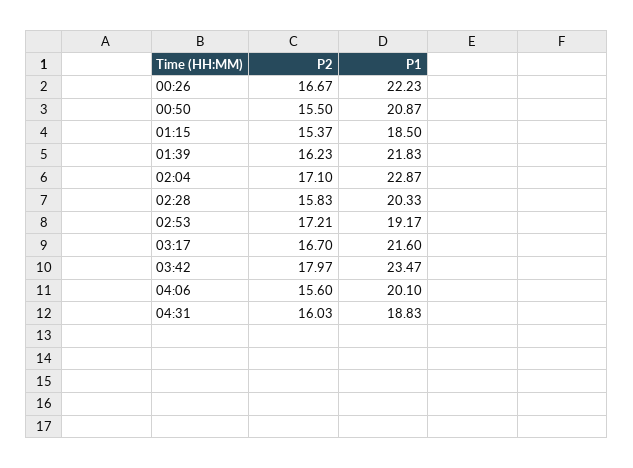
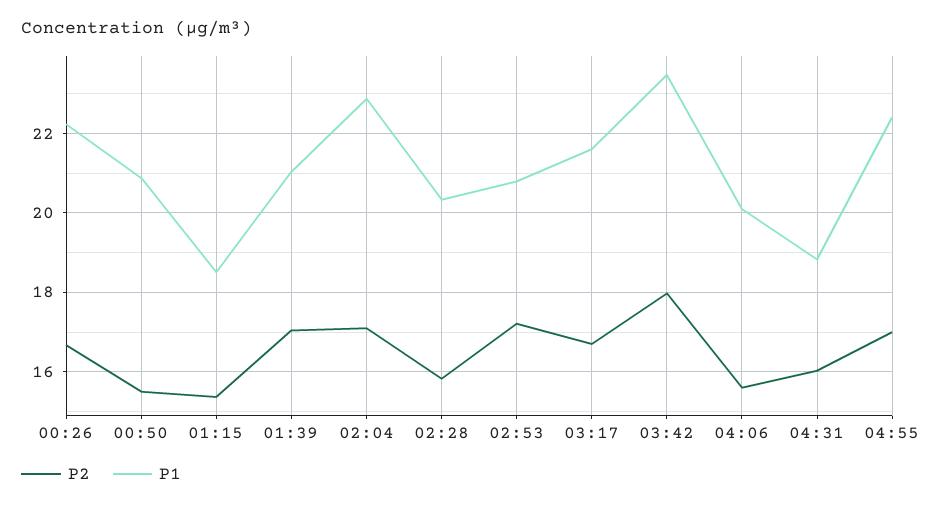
P2, 01:39: 16.23 -> 17
P1, 01:39: 21.83 -> 21
P1, 02:53: 19.17 -> 20.8
P2, 04:55: none -> 17
P1, 04:55: none -> 22.4

